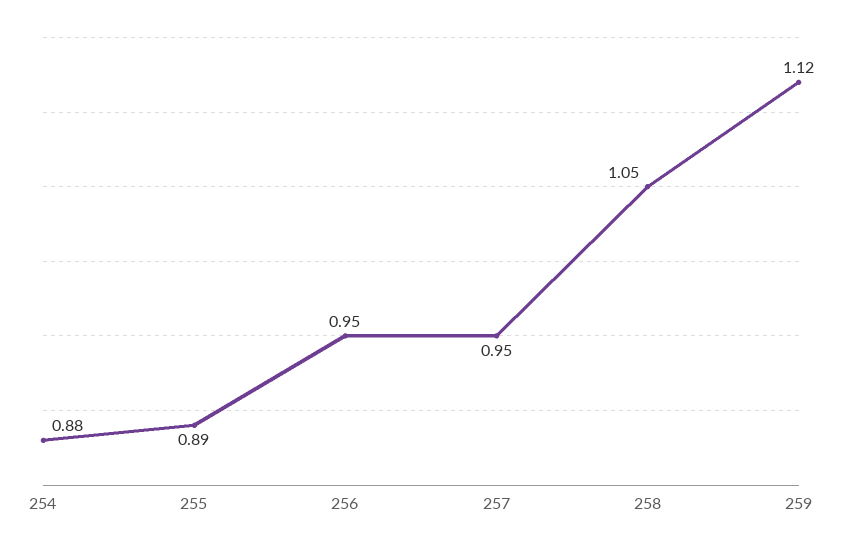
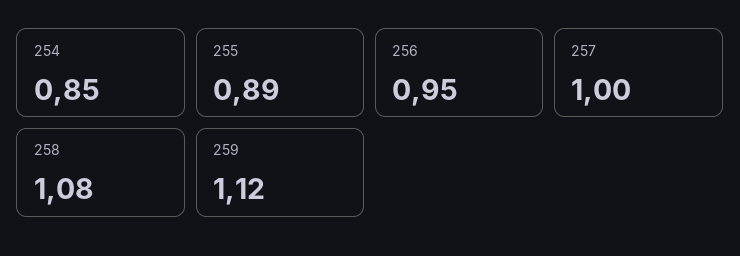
254: 0.88 -> 0.85
257: 0.95 -> 1
258: 1.05 -> 1.08

